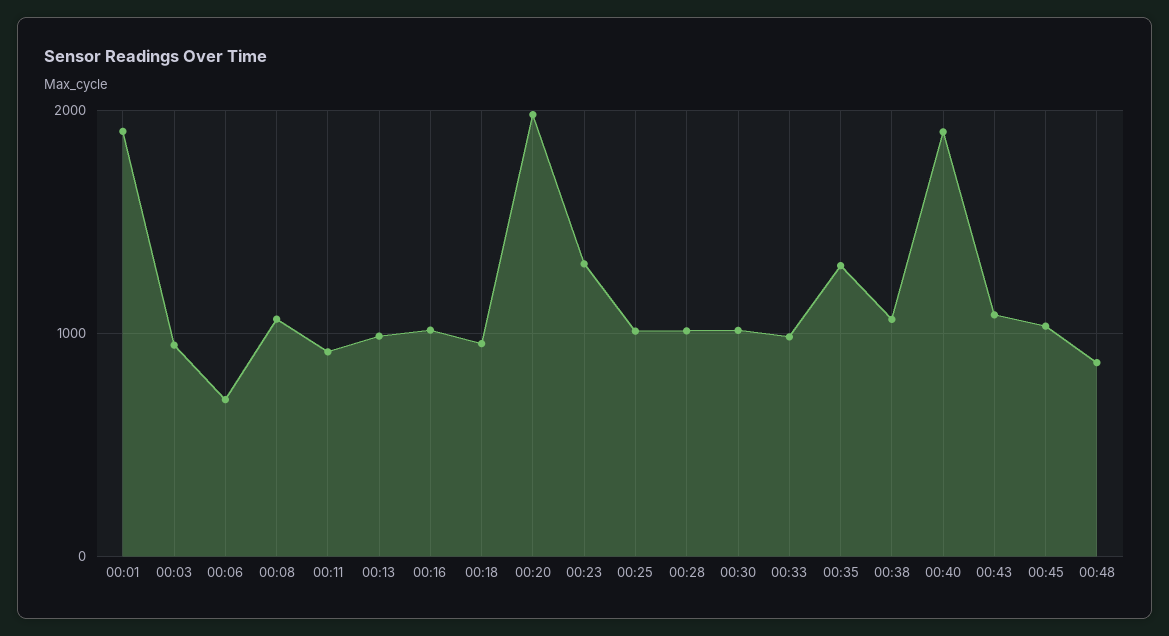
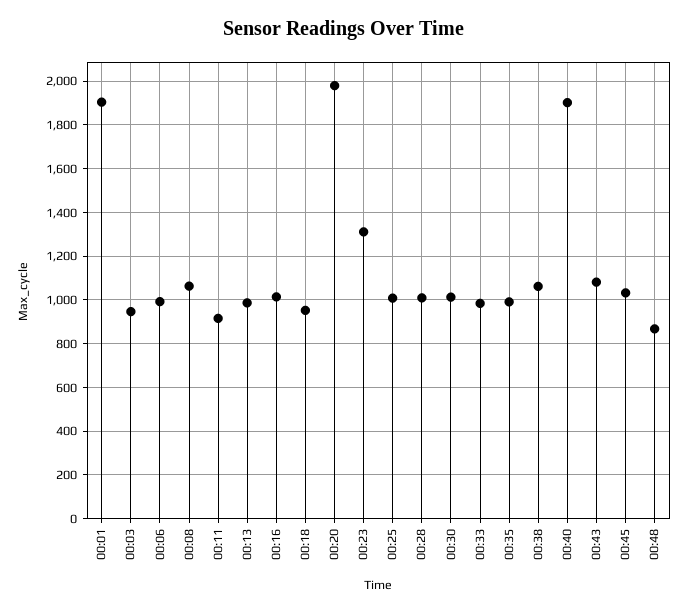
00:06: 700 -> 1000
00:35: 1300 -> 1000

